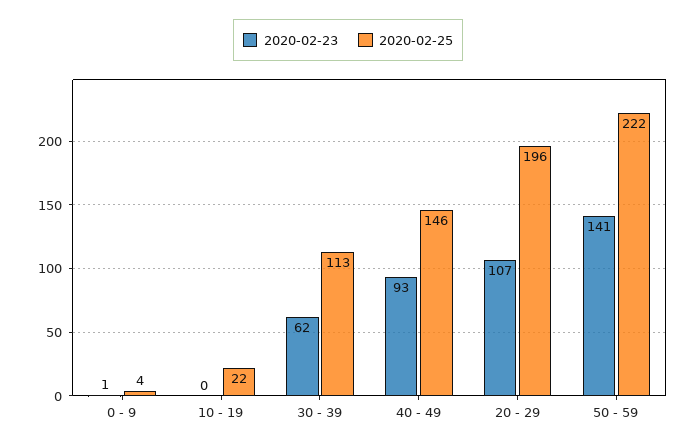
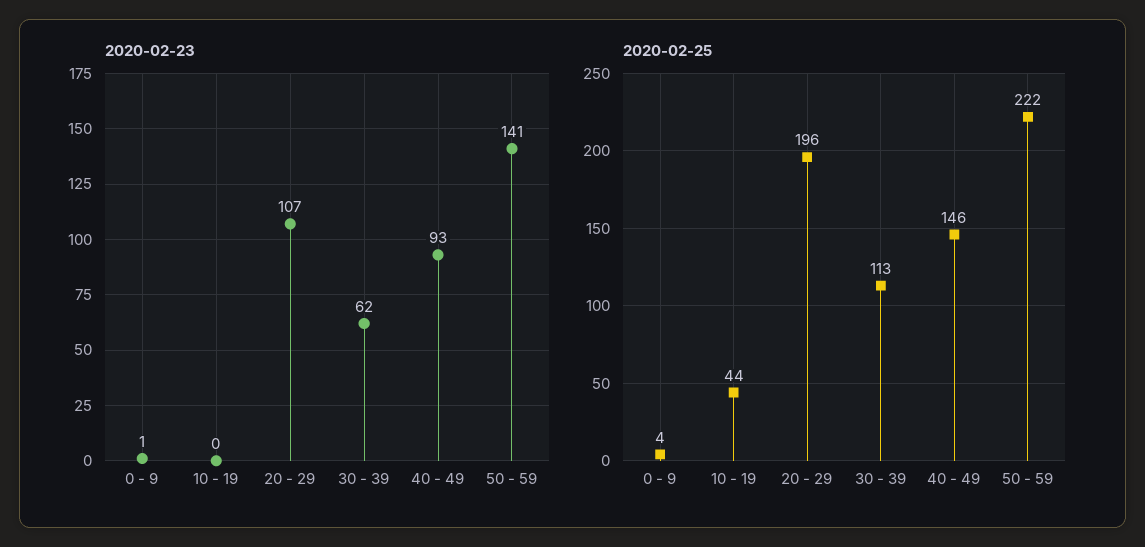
2020-02-25, 10 - 19: 22 -> 44

